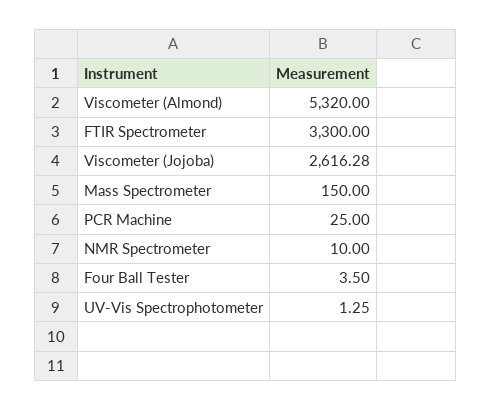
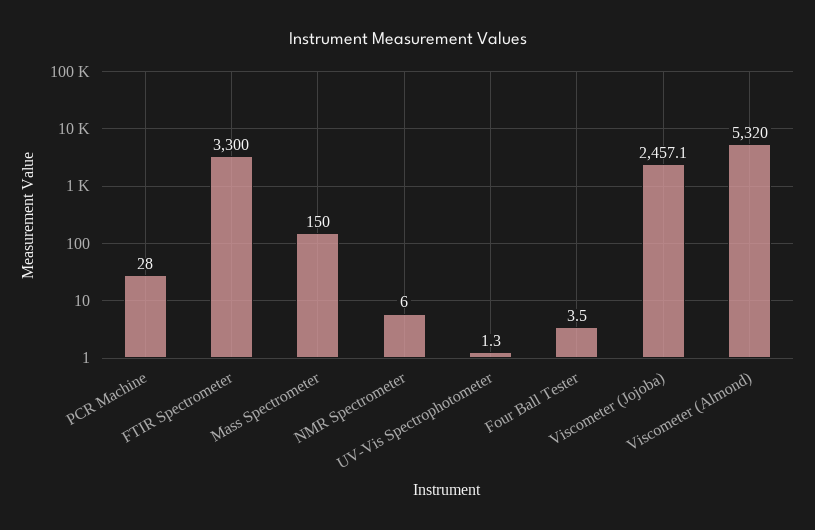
Viscometer (Jojoba): 2616.28 -> 2457.1
PCR Machine: 25 -> 28
NMR Spectrometer: 10 -> 6

